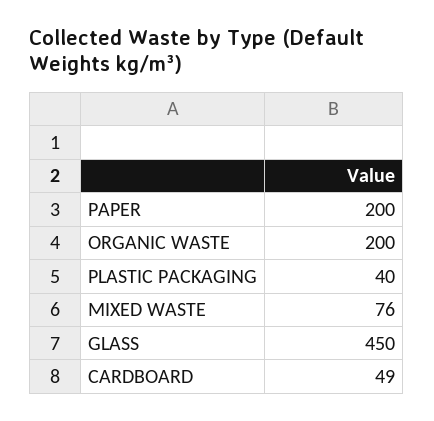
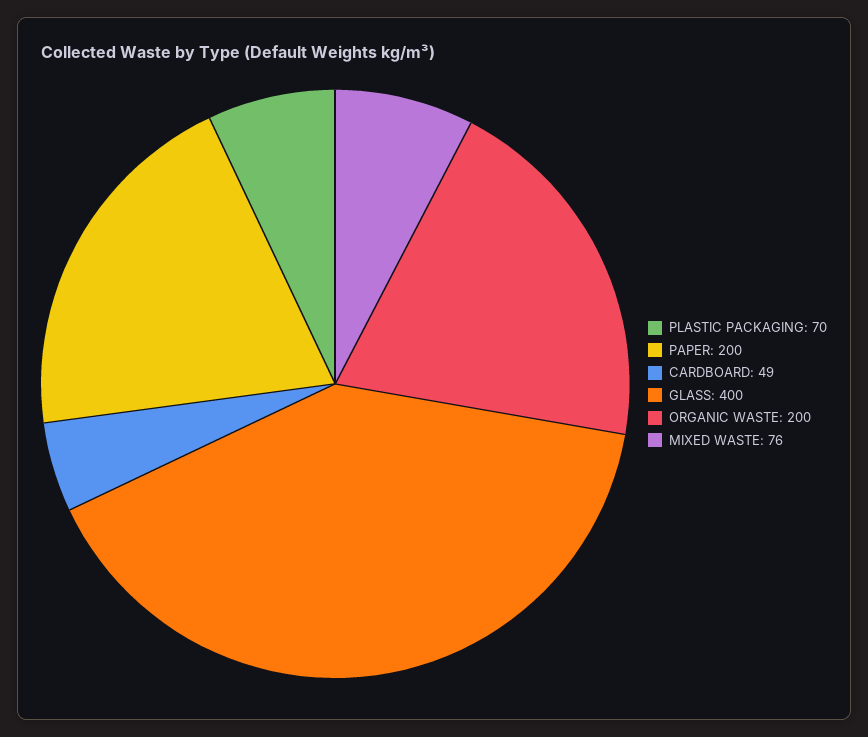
PLASTIC PACKAGING: 40 -> 70
GLASS: 450 -> 400

